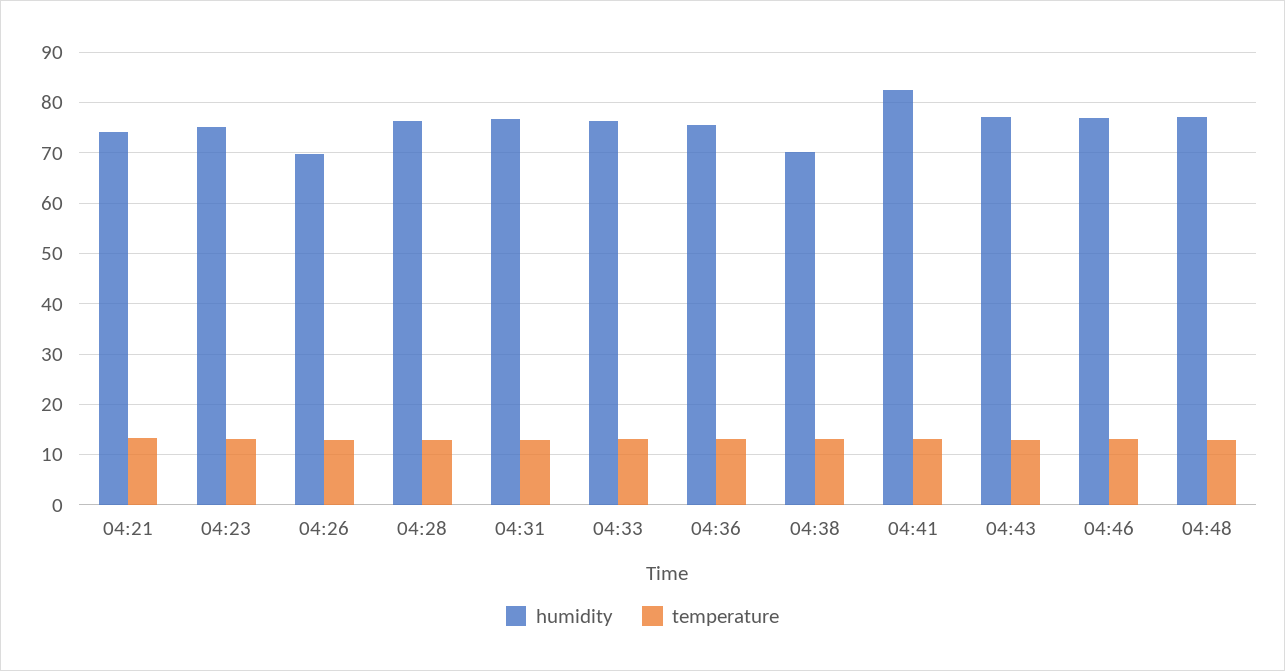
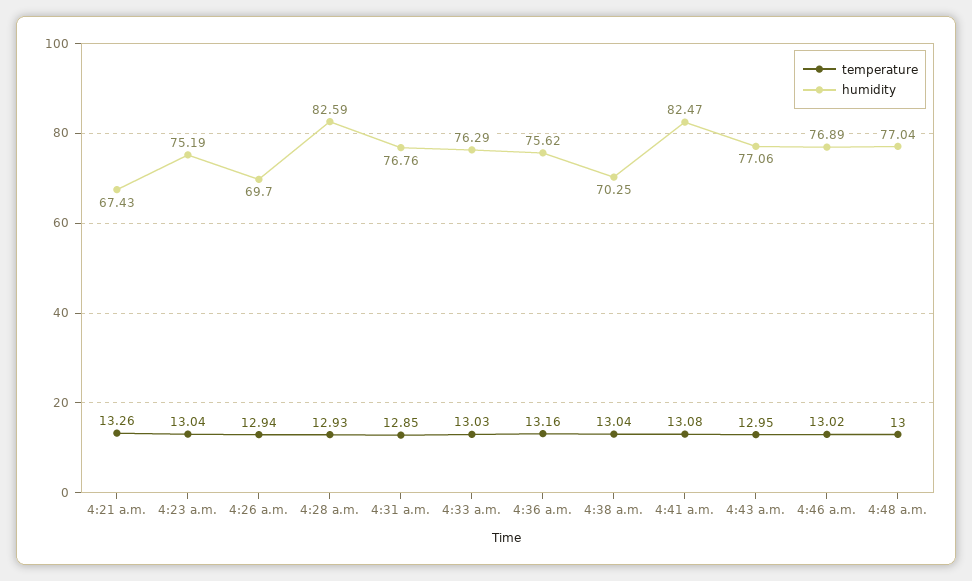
humidity, 04:21: 74 -> 67.43
humidity, 04:28: 76 -> 82.59

